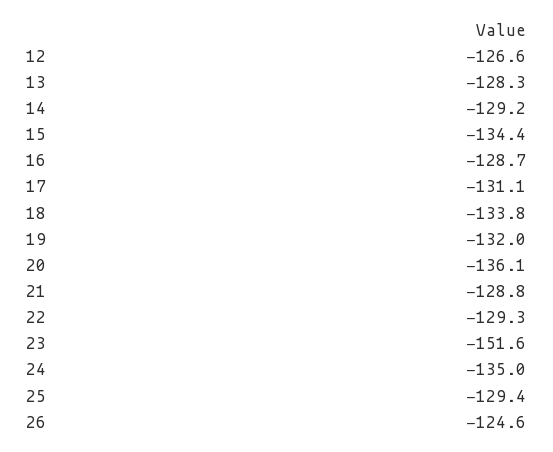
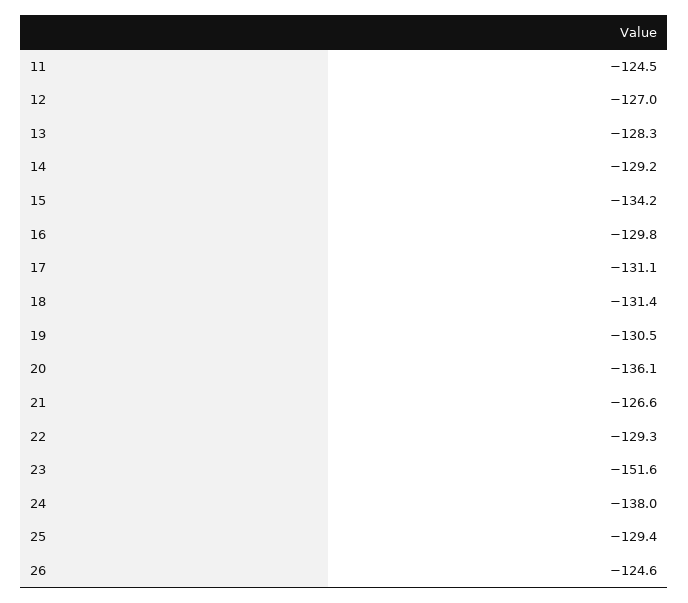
12: -126.6 -> -127
15: -134.4 -> -134.2
16: -128.7 -> -129.8
18: -133.8 -> -131.4
19: -132 -> -130.5
21: -128.8 -> -126.6
24: -135 -> -138
11: none -> -124.5

